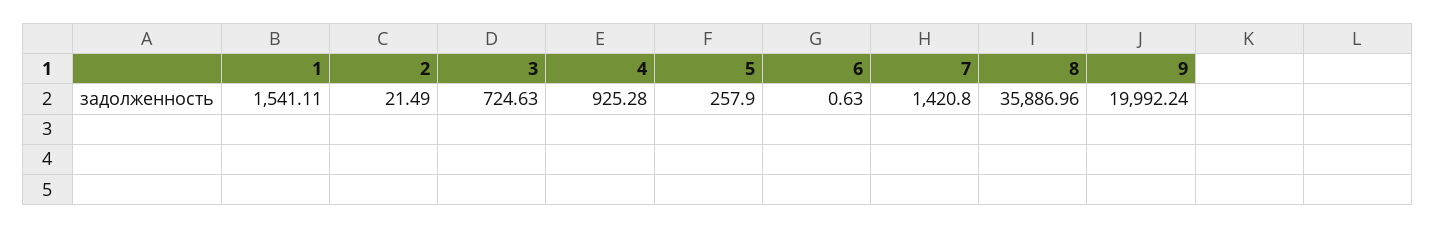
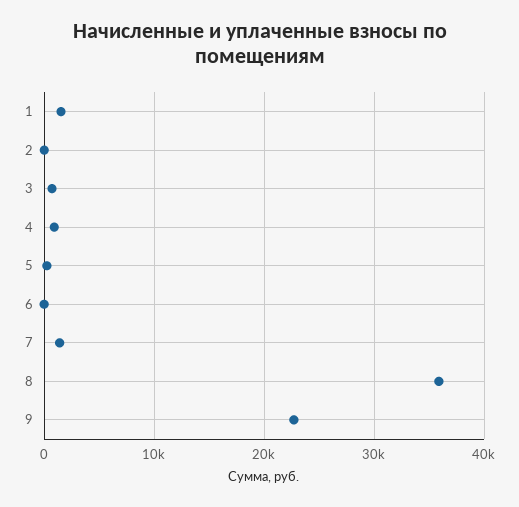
9: 19992.24 -> 23000

